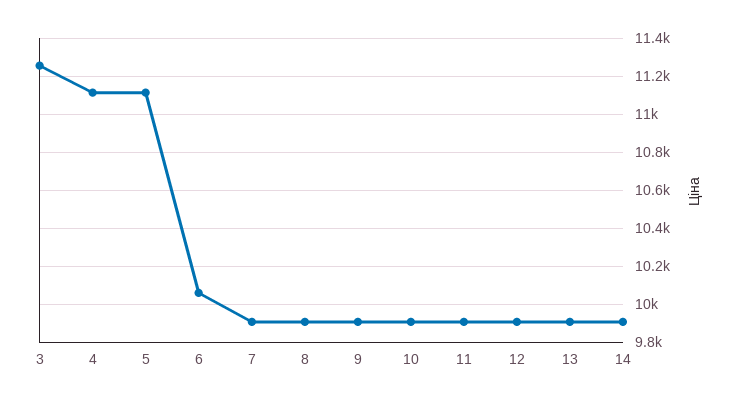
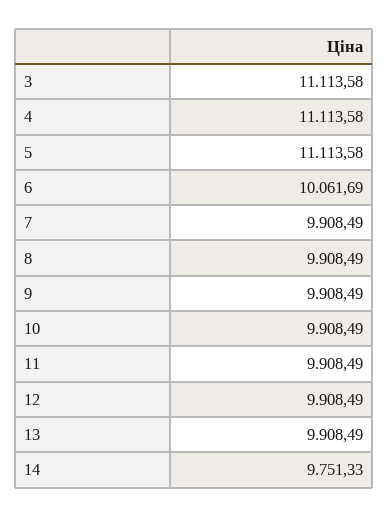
3: 11250 -> 11113.58
14: 9900 -> 9751.33

